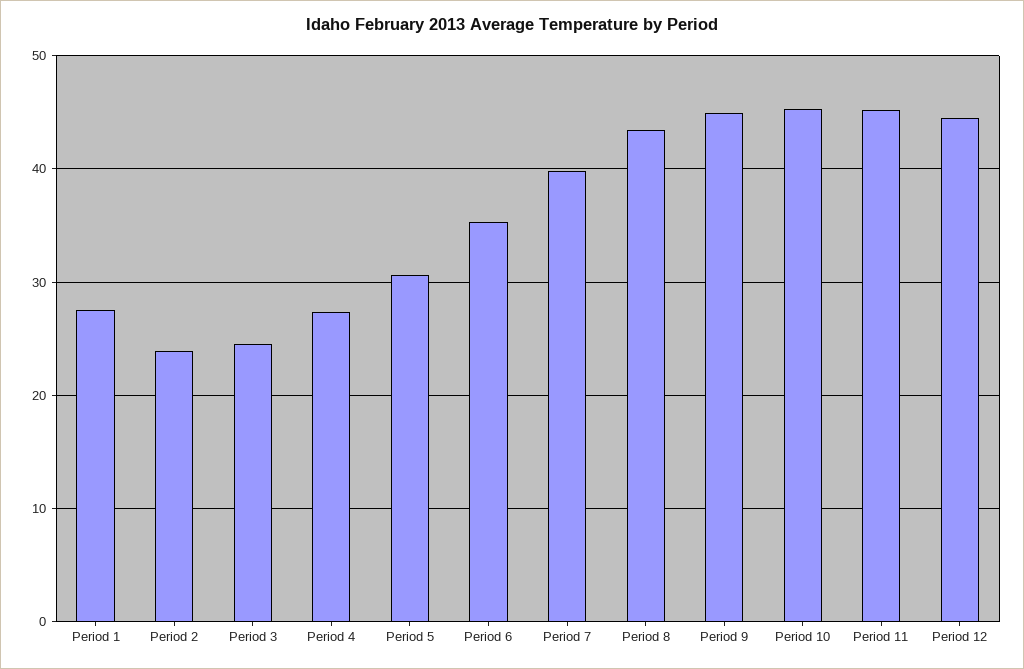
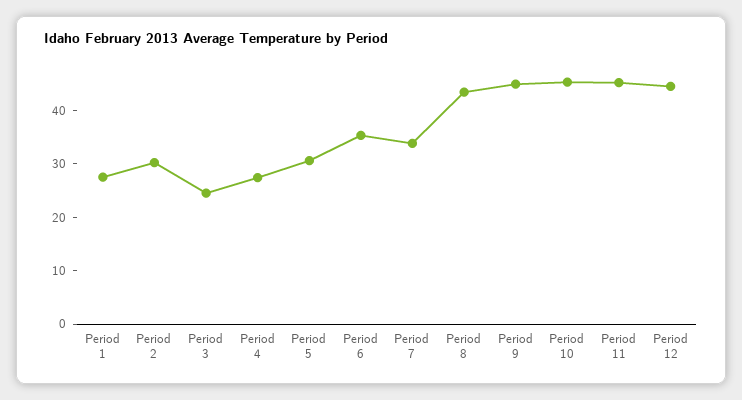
Period 2: 24 -> 30
Period 7: 40 -> 34

